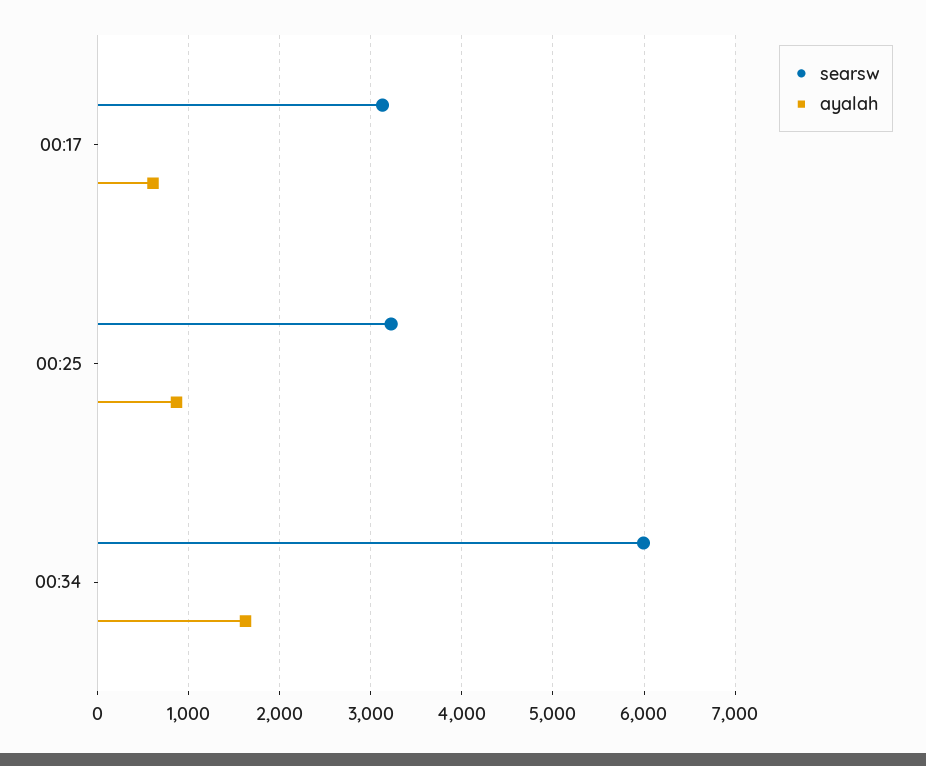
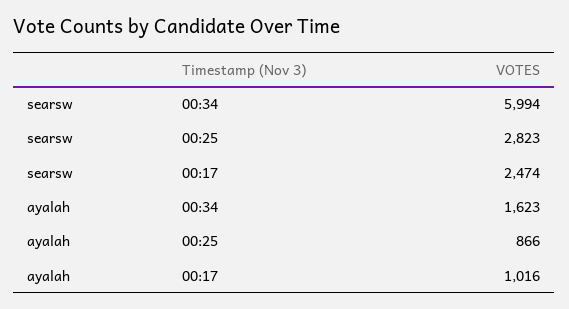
searsw, 00:17: 3100 -> 2474
ayalah, 00:17: 600 -> 1016
searsw, 00:25: 3200 -> 2823

